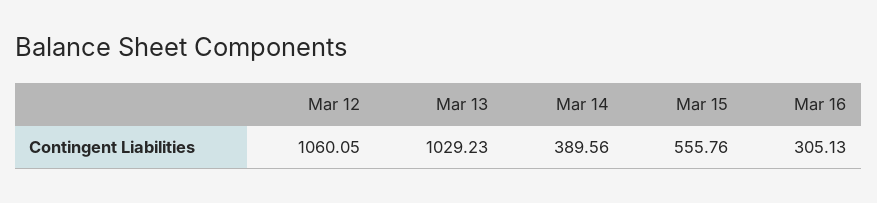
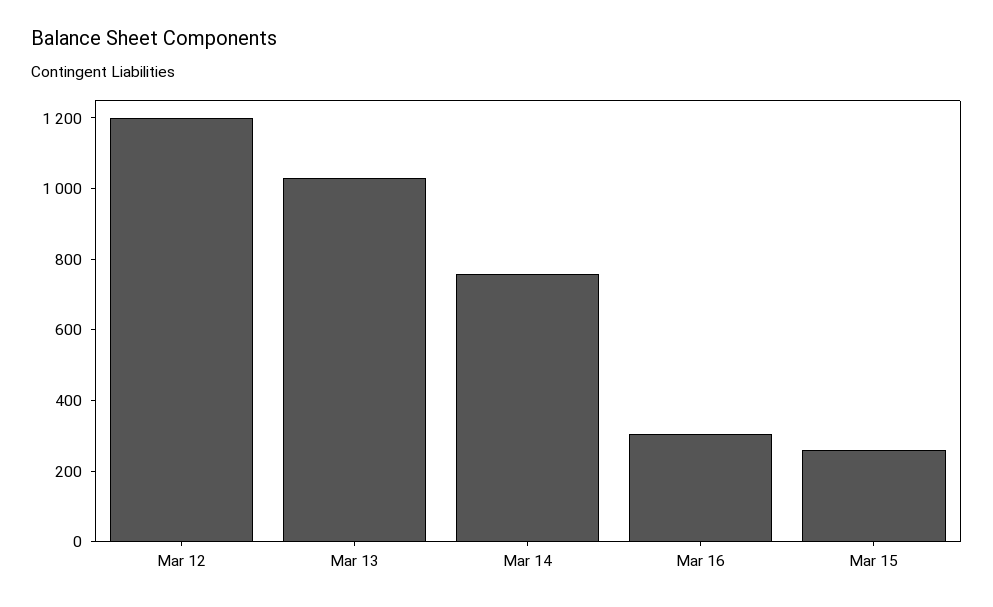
Mar 12: 1060.05 -> 1200
Mar 14: 389.56 -> 750
Mar 15: 555.76 -> 250

